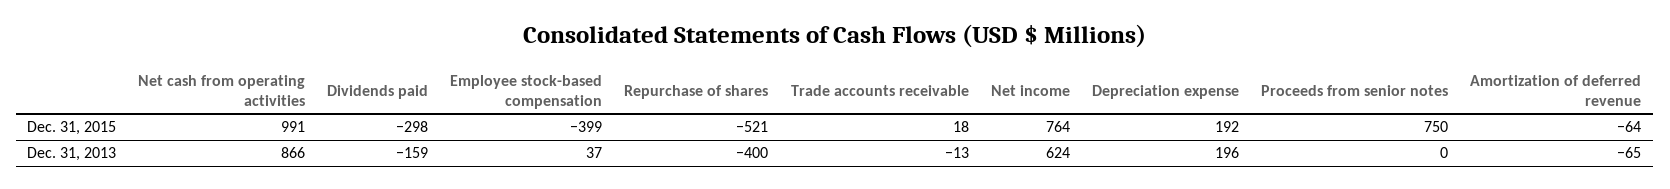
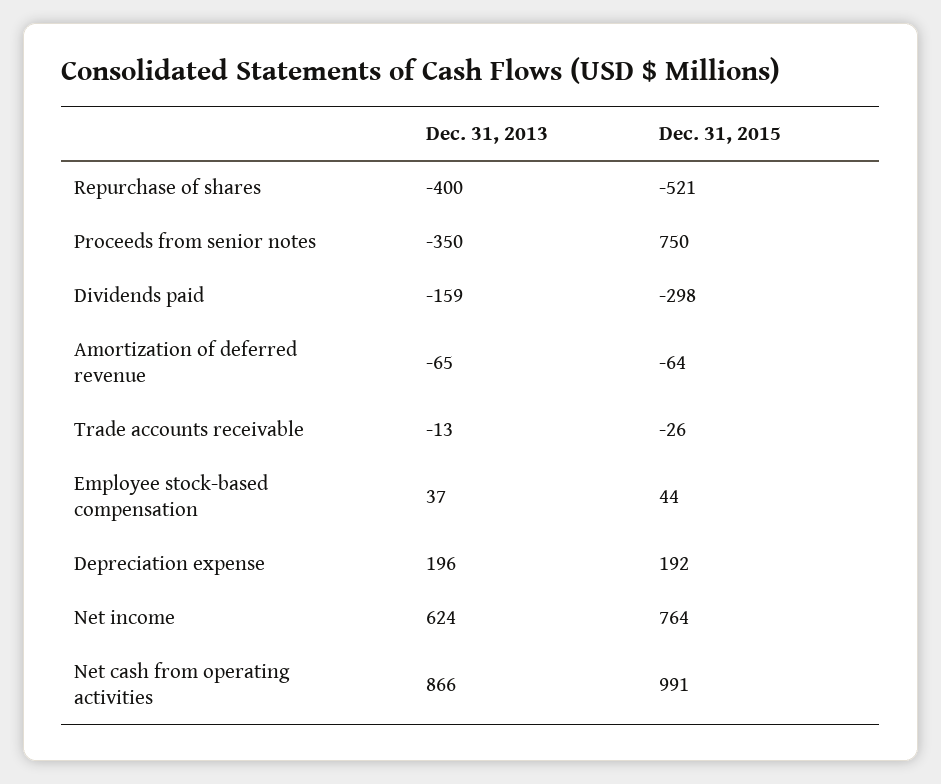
Employee stock-based compensation, Dec. 31, 2015: -399 -> 44
Trade accounts receivable, Dec. 31, 2015: 18 -> -26
Proceeds from senior notes, Dec. 31, 2013: 0 -> -350

